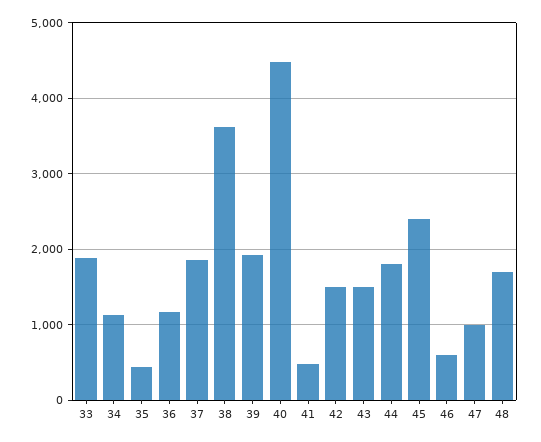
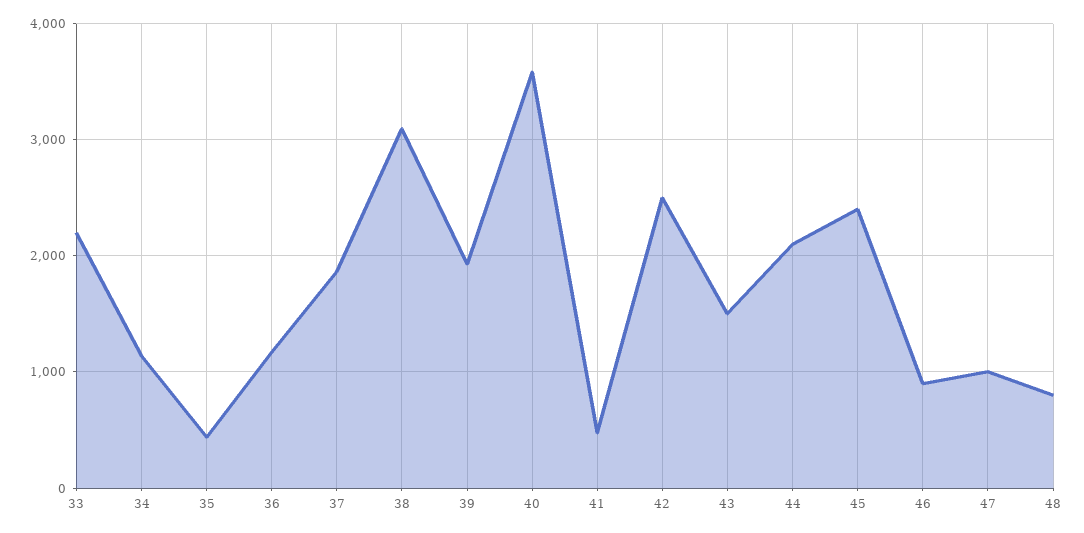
33: 1900 -> 2200
38: 3600 -> 3100
40: 4500 -> 3600
42: 1500 -> 2500
44: 1800 -> 2100
46: 600 -> 900
48: 1700 -> 800

